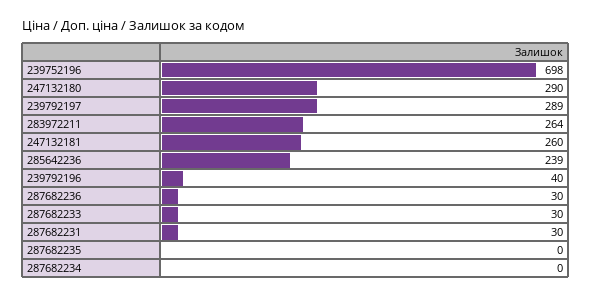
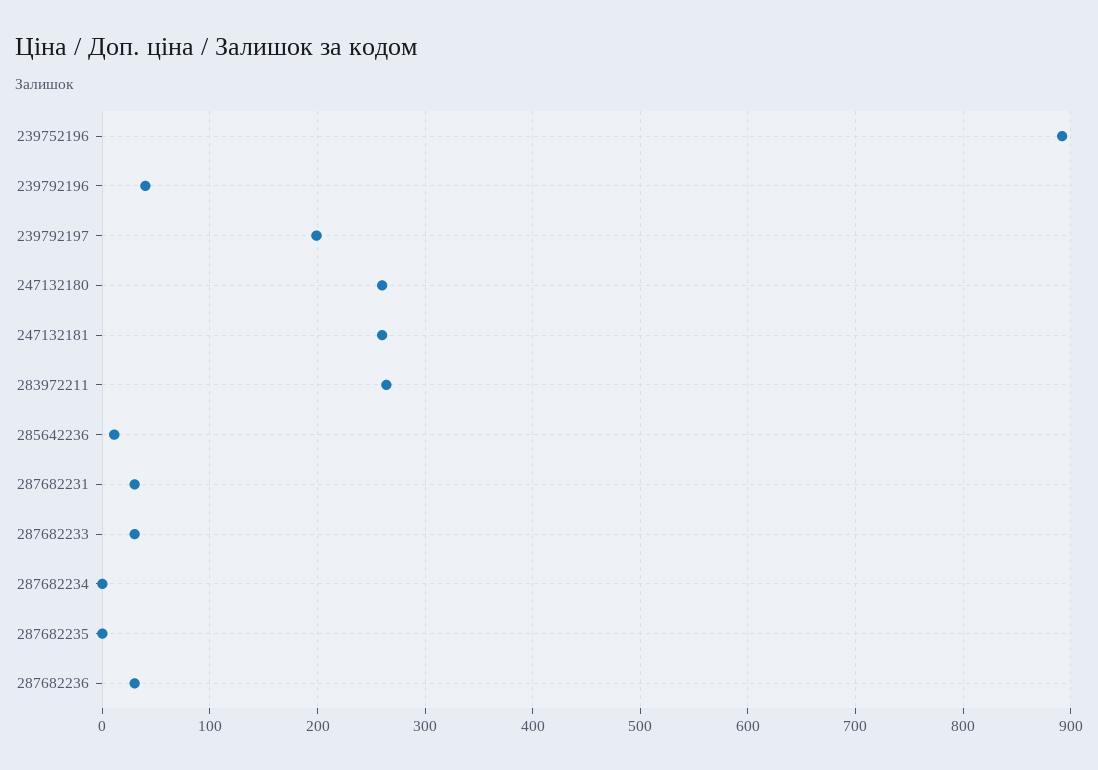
239752196: 698 -> 890
247132180: 290 -> 260
239792197: 289 -> 200
285642236: 239 -> 10

